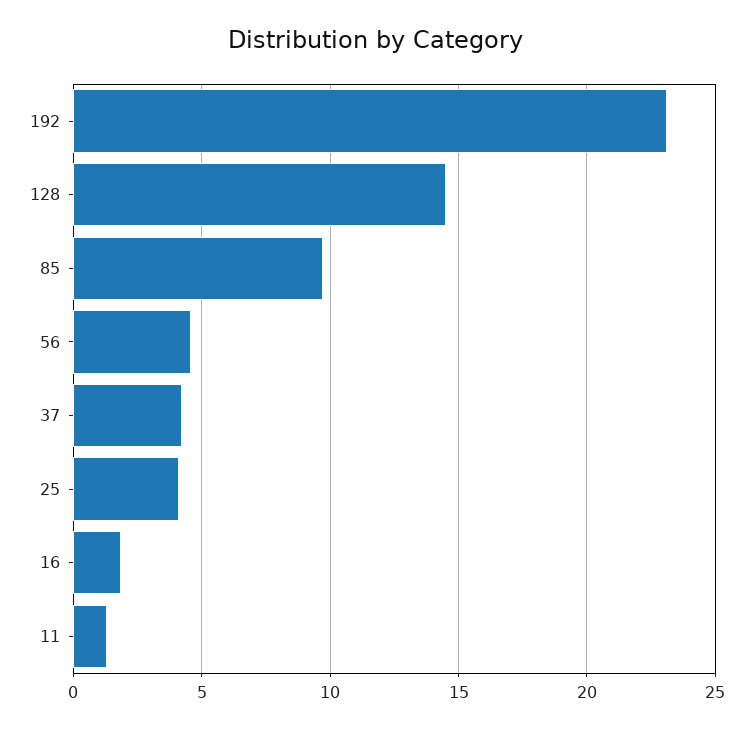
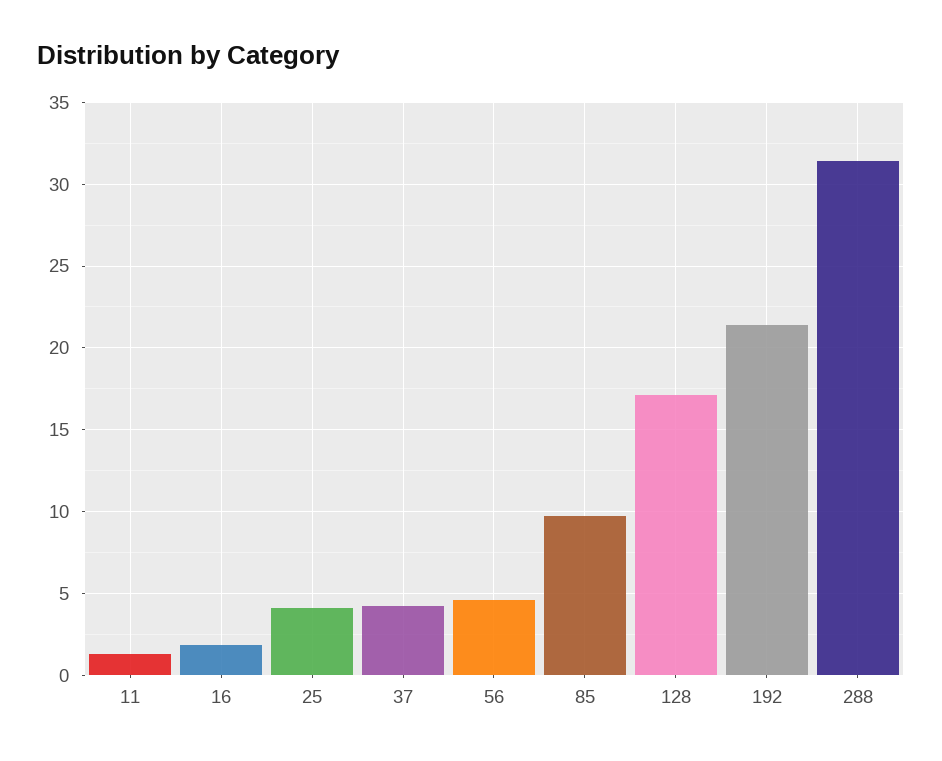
192: 23 -> 21.5
128: 14.5 -> 17
288: none -> 31.5

